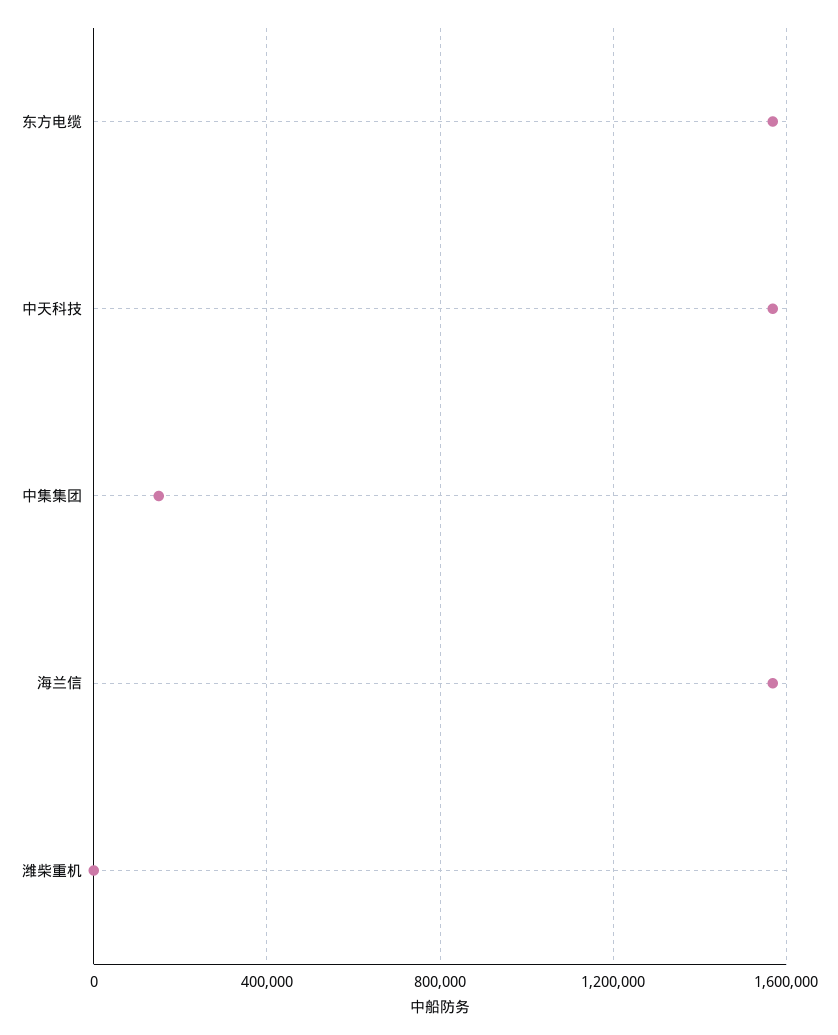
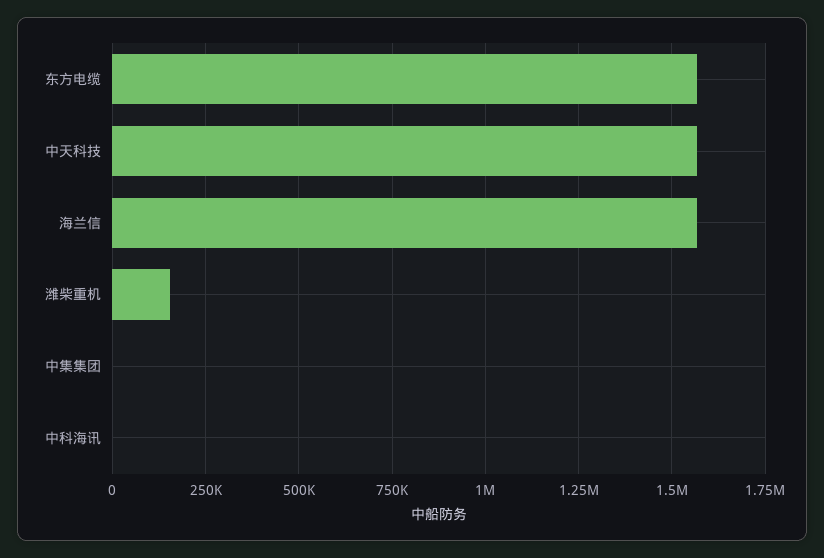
中集集团: 150000 -> 0
潍柴重机: 0 -> 150000
中科海讯: none -> 0

